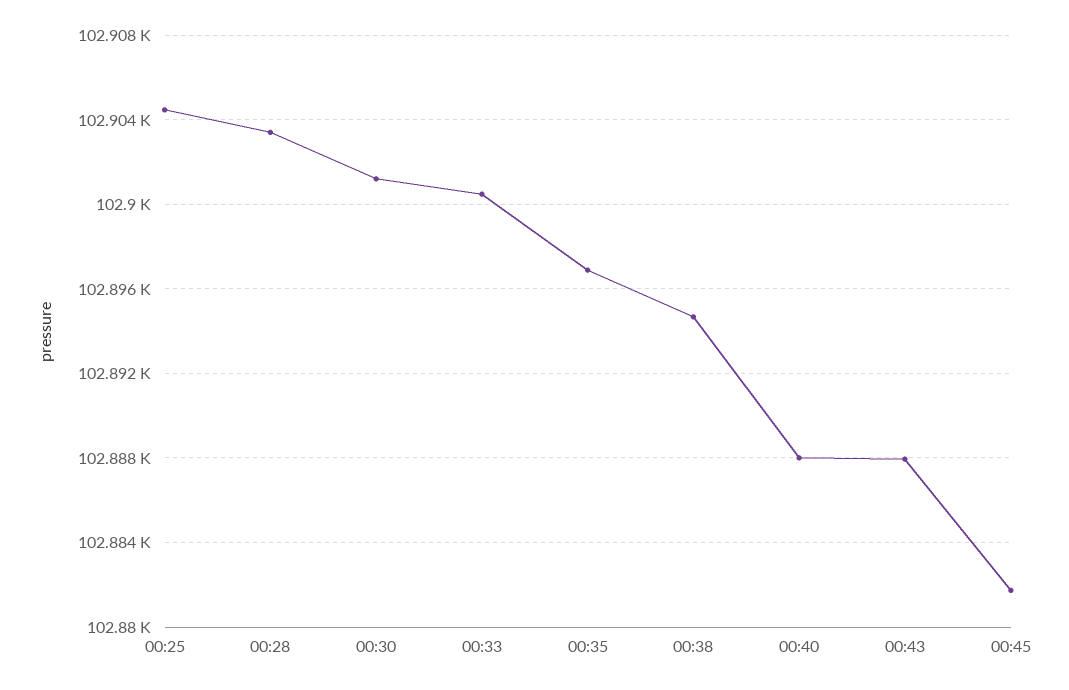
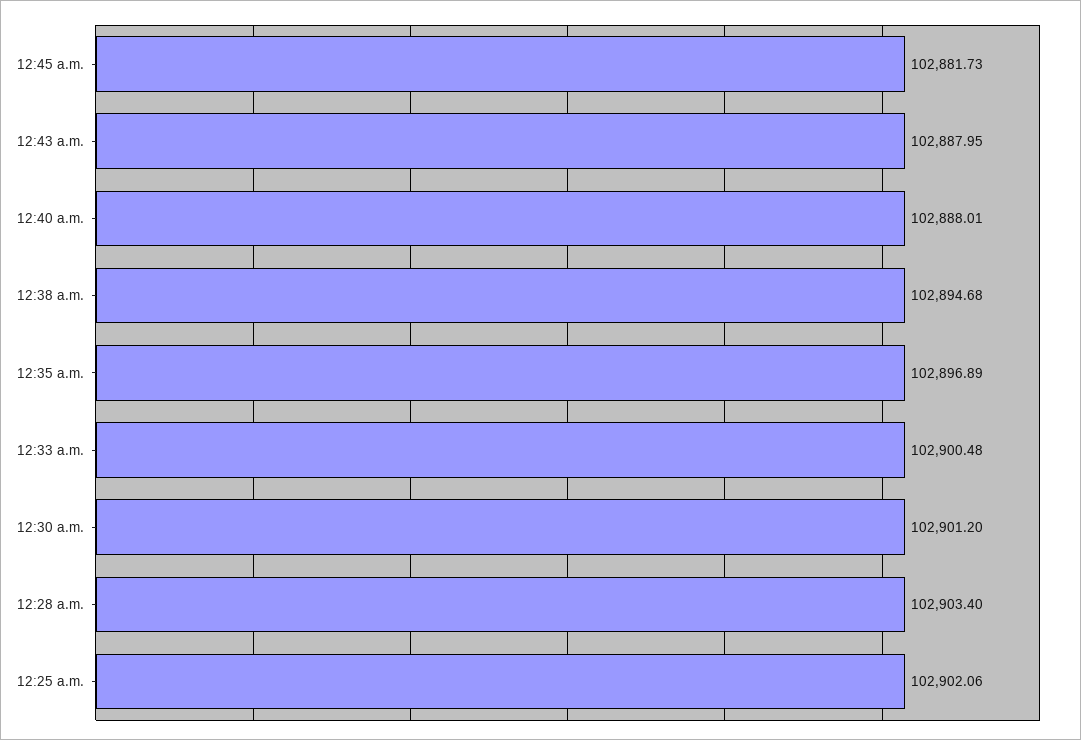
00:25: 102904.5 -> 102902.06

